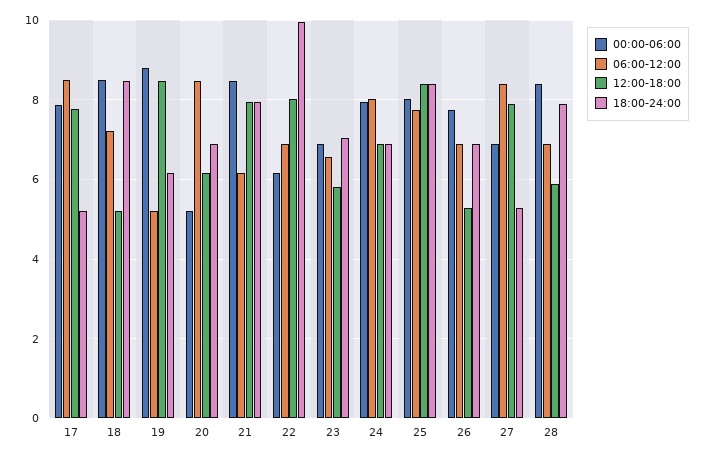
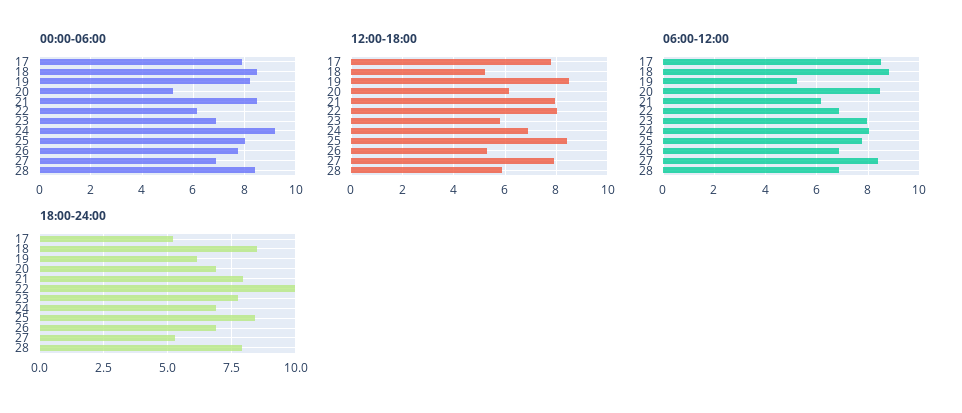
06:00-12:00, 18: 7.2 -> 8.75
00:00-06:00, 19: 8.8 -> 8.25
06:00-12:00, 23: 6.6 -> 8
18:00-24:00, 23: 7 -> 7.75
00:00-06:00, 24: 8 -> 9.25

